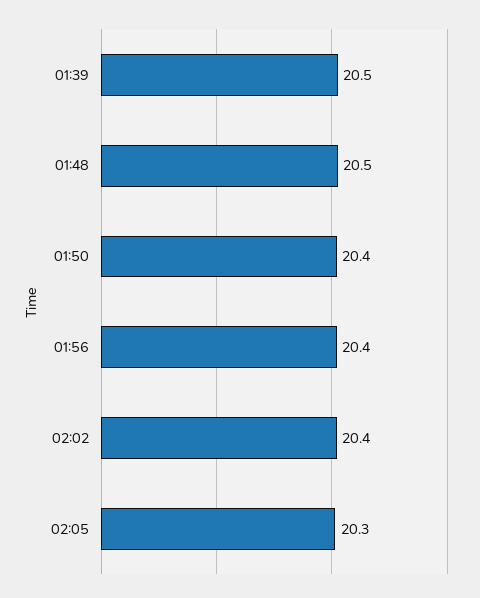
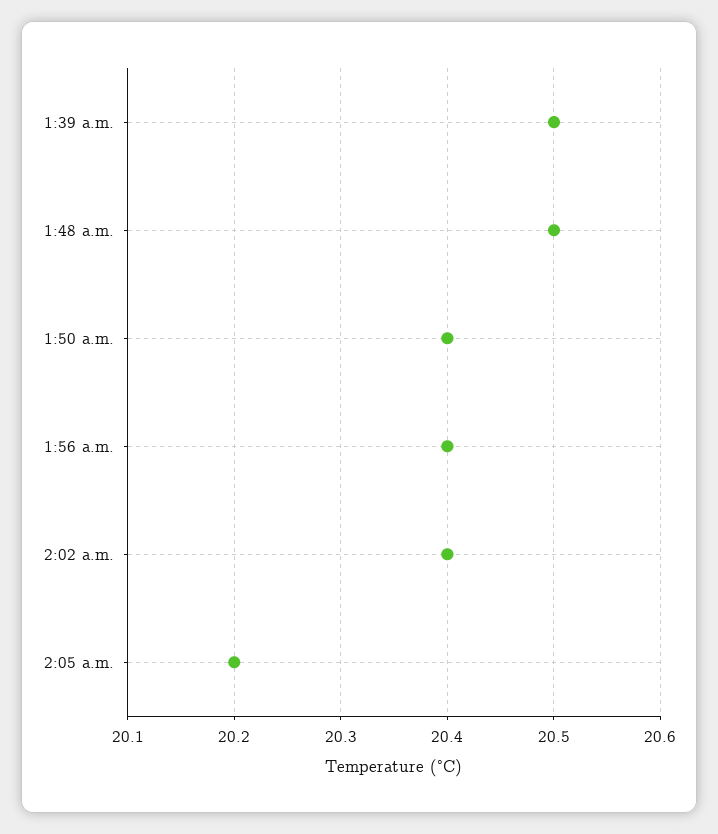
02:05: 20.3 -> 20.2

